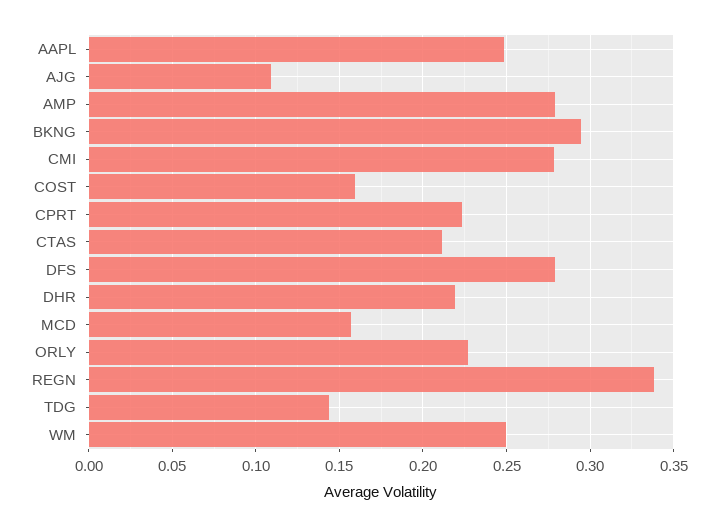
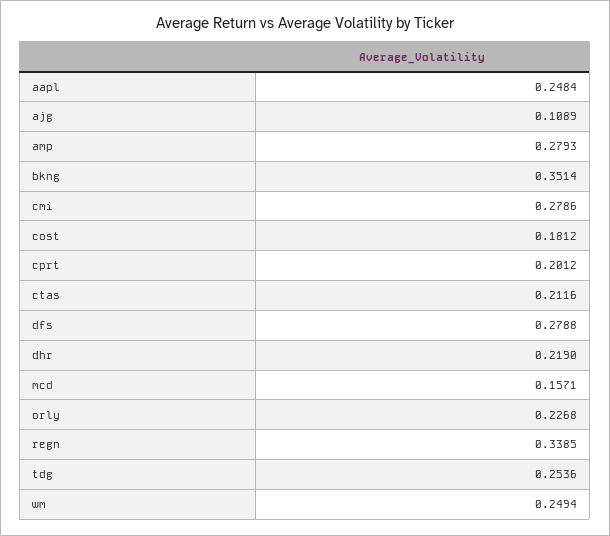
BKNG: 0.295 -> 0.3514
COST: 0.16 -> 0.1812
CPRT: 0.225 -> 0.2012
TDG: 0.145 -> 0.2536

